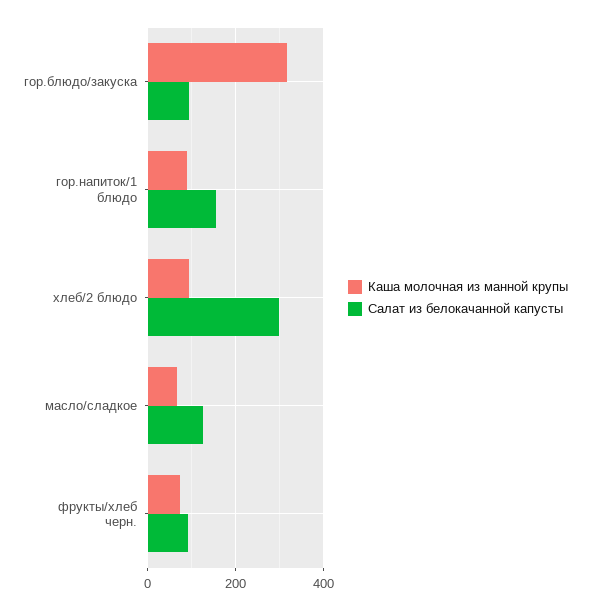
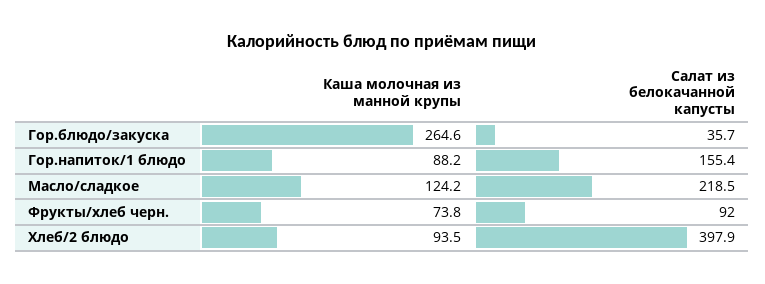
Каша молочная из манной крупы, гор.блюдо/закуска: 320 -> 264.6
Салат из белокачанной капусты, гор.блюдо/закуска: 100 -> 35.7
Салат из белокачанной капусты, хлеб/2 блюдо: 300 -> 397.9
Каша молочная из манной крупы, масло/сладкое: 60 -> 124.2
Салат из белокачанной капусты, масло/сладкое: 120 -> 218.5

